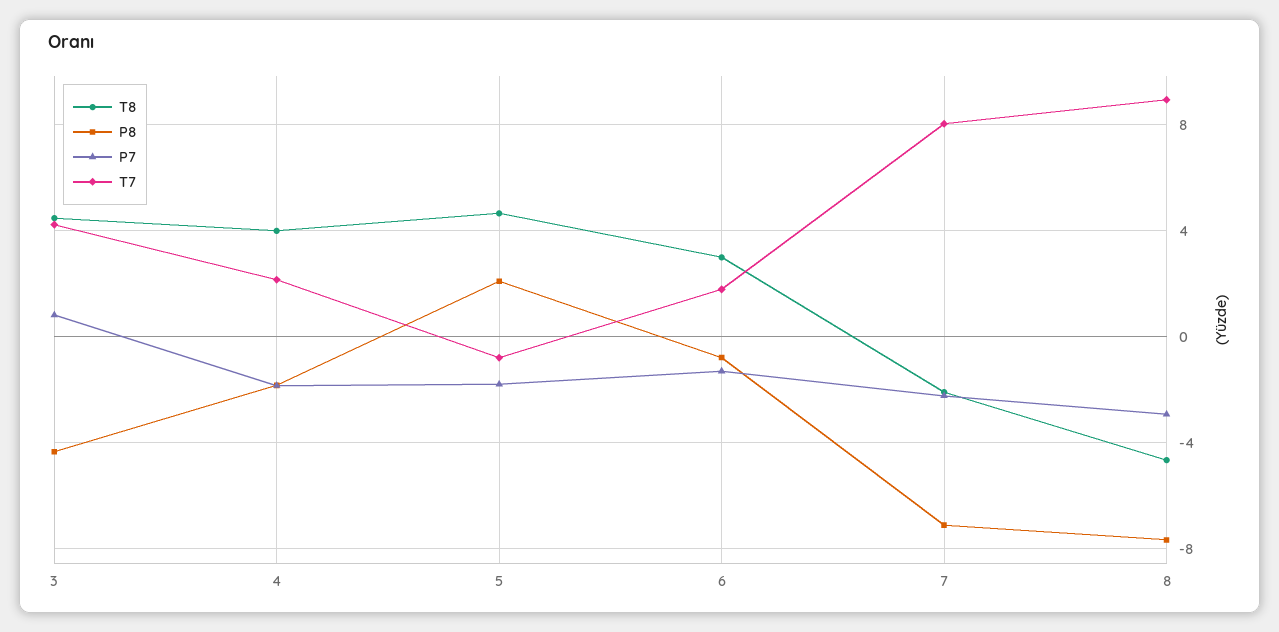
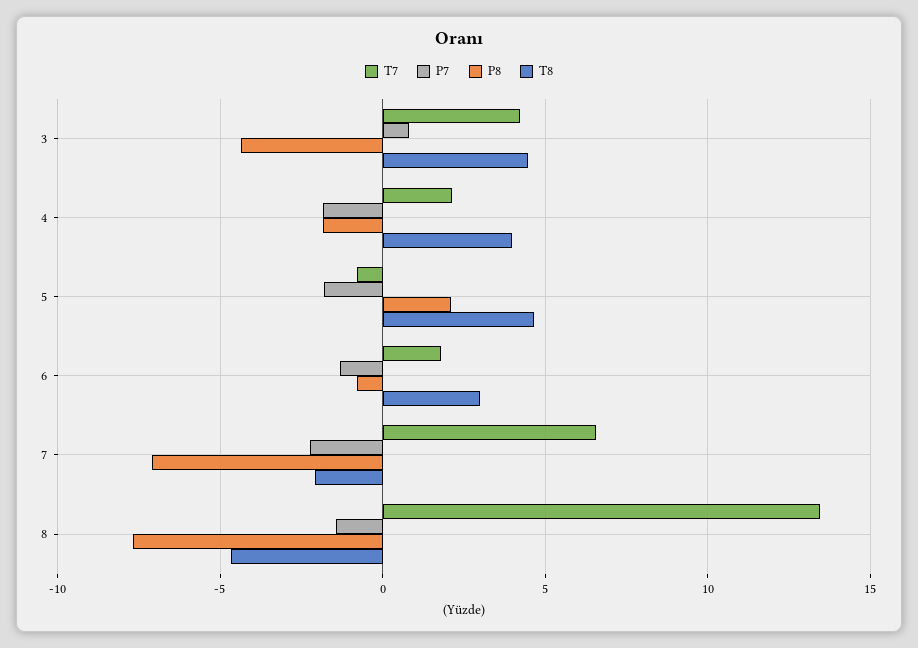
T7, 7: 8 -> 6.5
P7, 8: -3 -> -1.5
T7, 8: 9 -> 13.5

